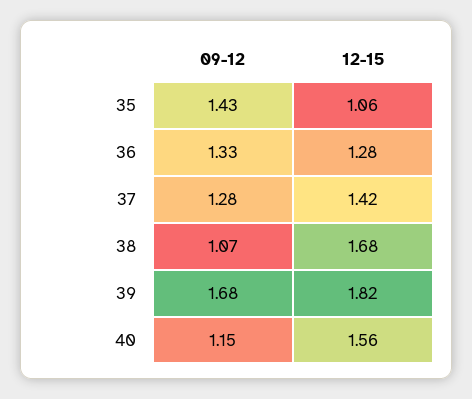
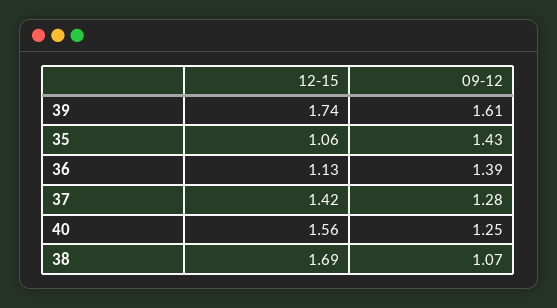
09-12, 36: 1.33 -> 1.39
12-15, 36: 1.28 -> 1.13
12-15, 38: 1.68 -> 1.69
09-12, 39: 1.68 -> 1.61
12-15, 39: 1.82 -> 1.74
09-12, 40: 1.15 -> 1.25

